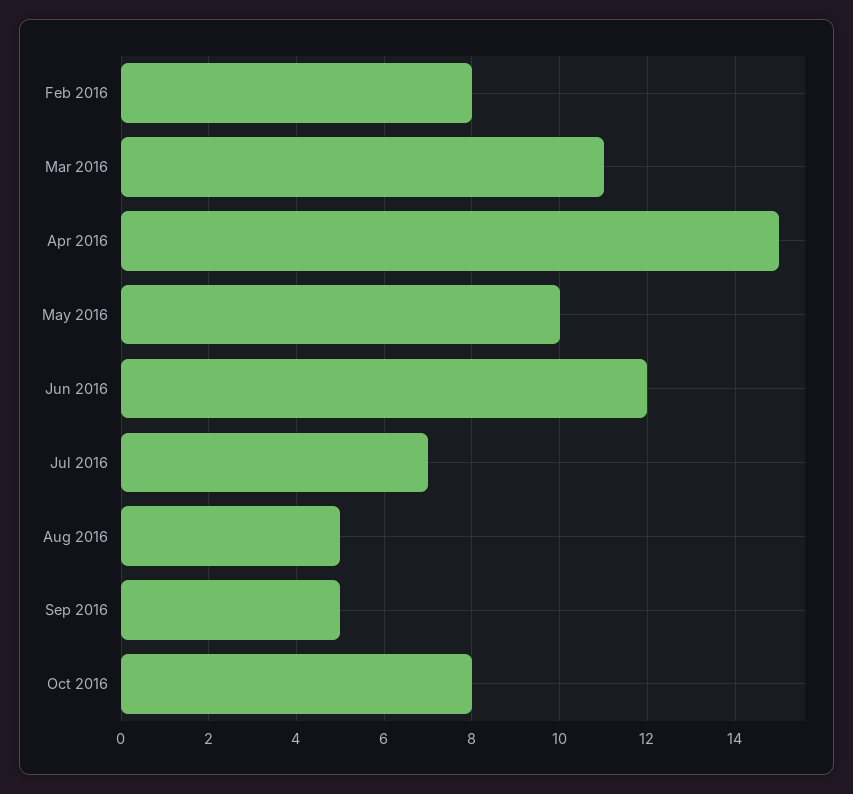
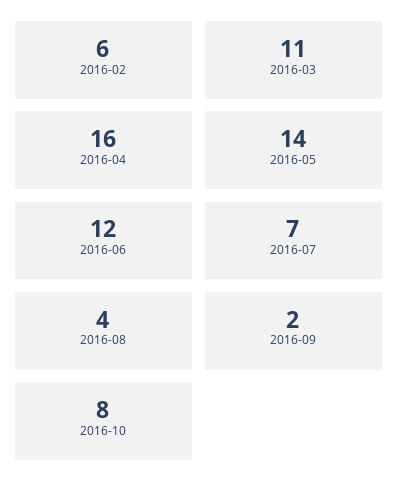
Feb 2016: 8 -> 6
Apr 2016: 15 -> 16
May 2016: 10 -> 14
Aug 2016: 5 -> 4
Sep 2016: 5 -> 2

